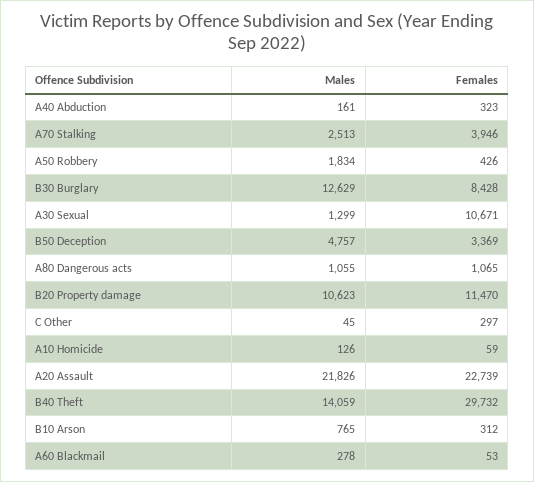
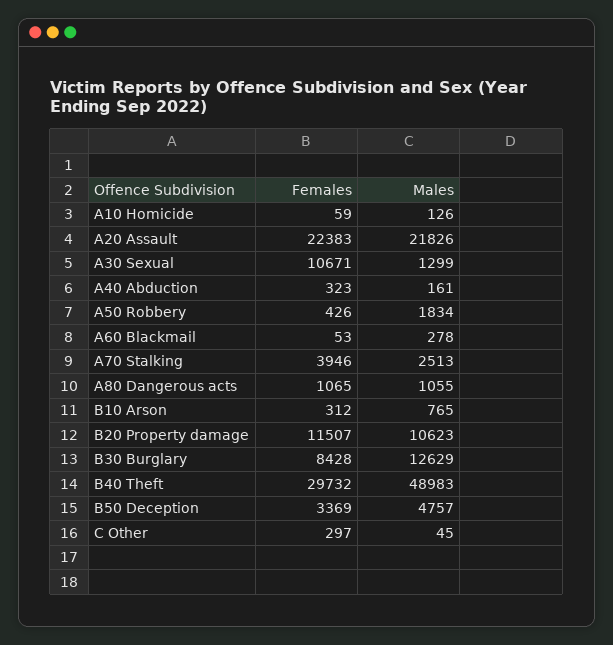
Females, B20 Property damage: 11470 -> 11507
Females, A20 Assault: 22739 -> 22383
Males, B40 Theft: 14059 -> 48983

